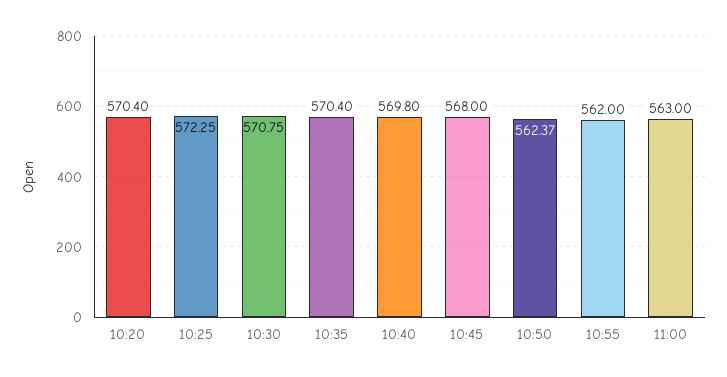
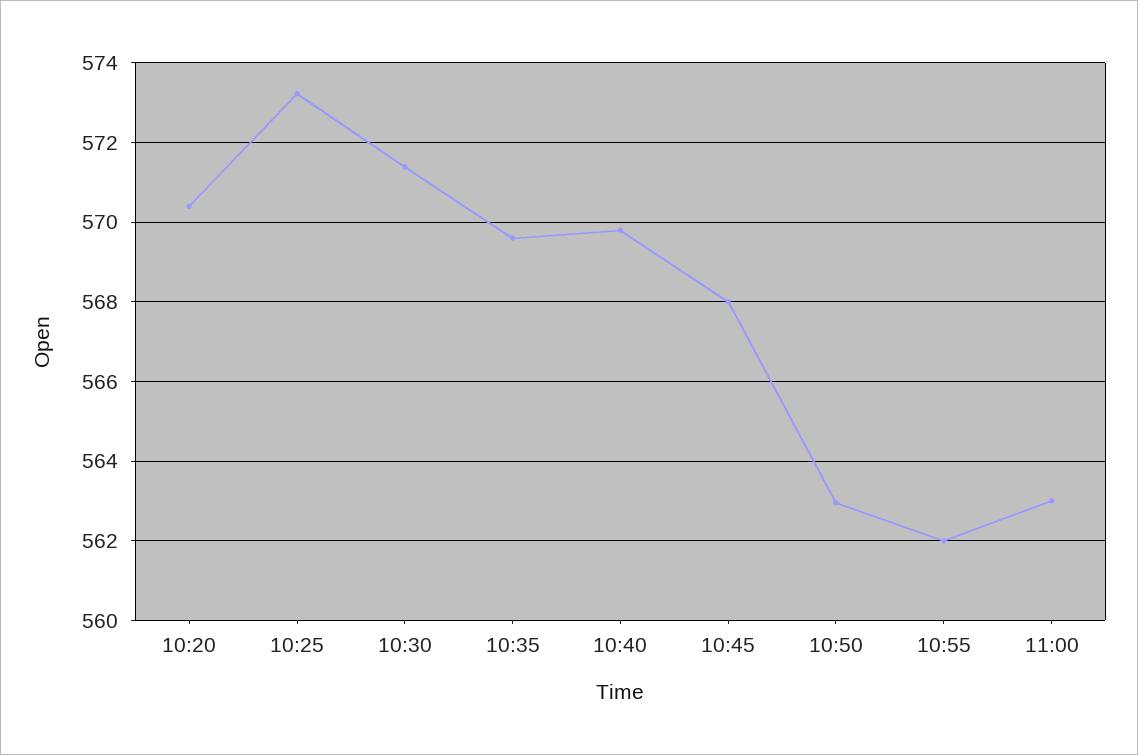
10:25: 572.25 -> 573.2
10:30: 570.75 -> 571.4
10:35: 570.4 -> 569.6
10:50: 562.37 -> 563

